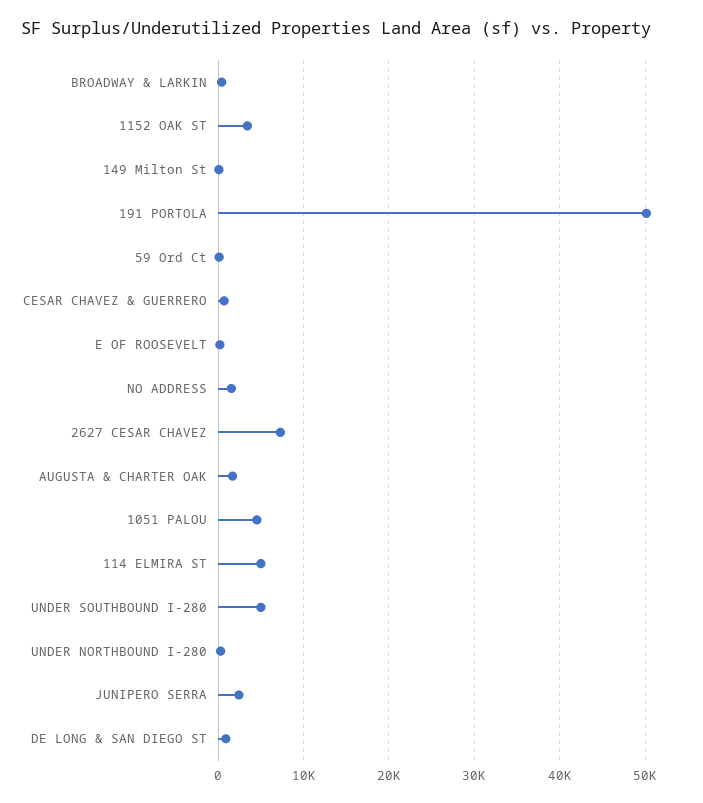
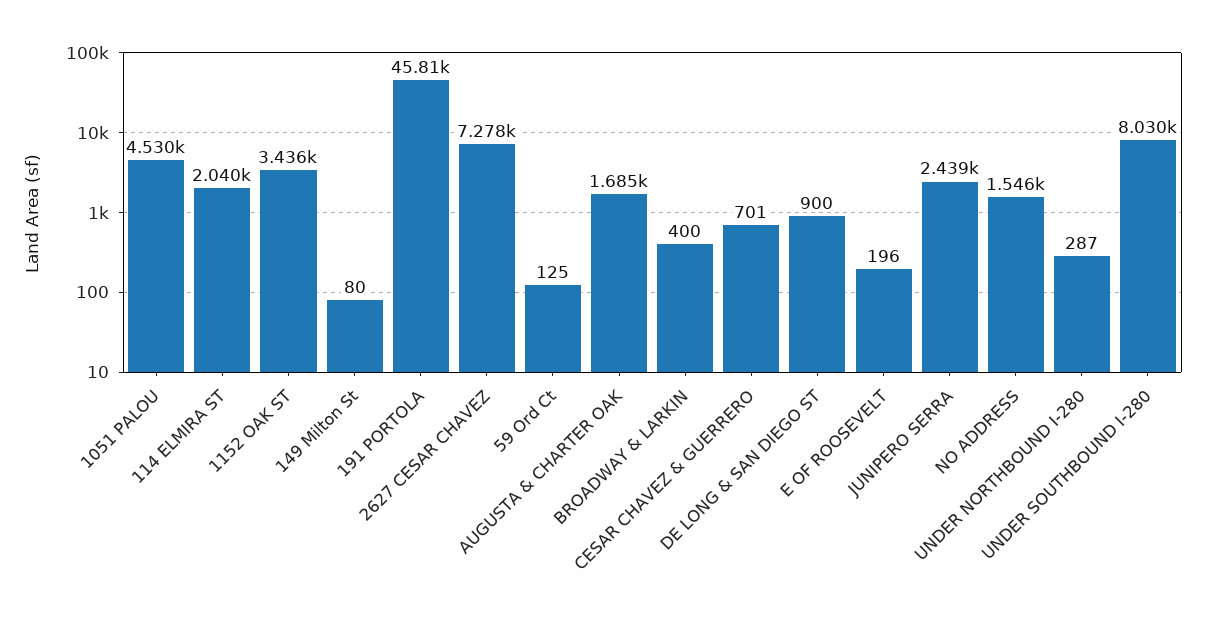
191 PORTOLA: 50000 -> 45810
114 ELMIRA ST: 5000 -> 2040
UNDER SOUTHBOUND I-280: 5000 -> 8030

